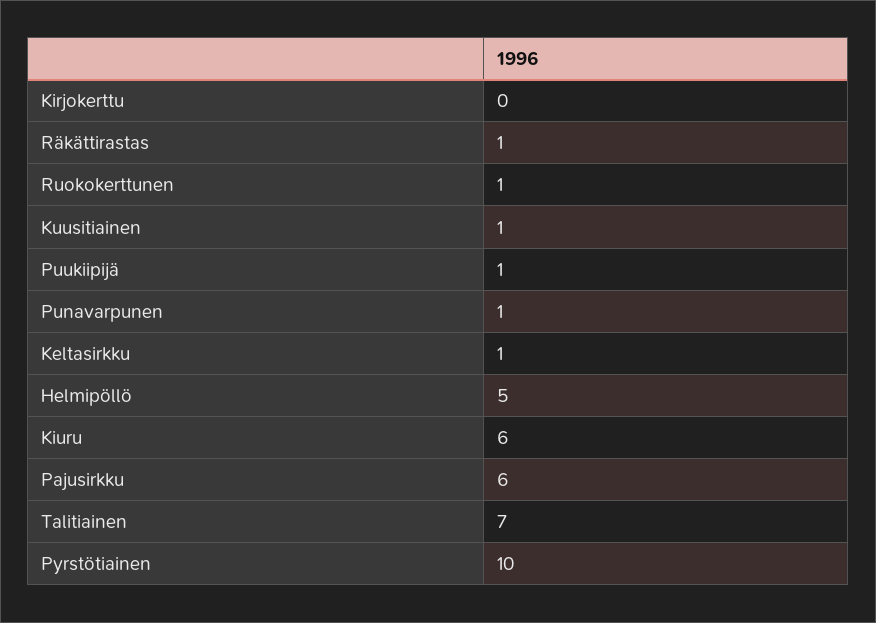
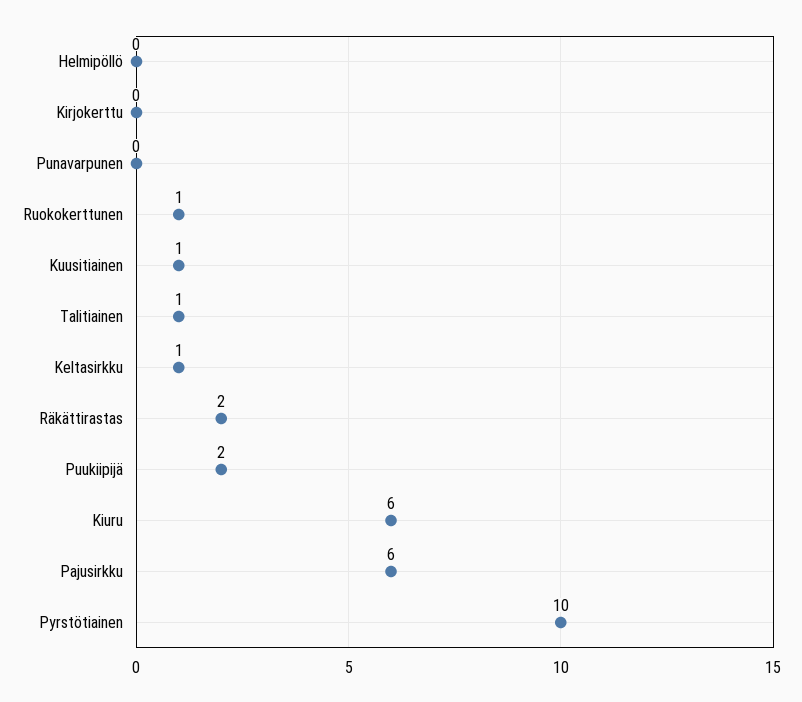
Räkättirastas: 1 -> 2
Puukiipijä: 1 -> 2
Punavarpunen: 1 -> 0
Helmipöllö: 5 -> 0
Talitiainen: 7 -> 1

